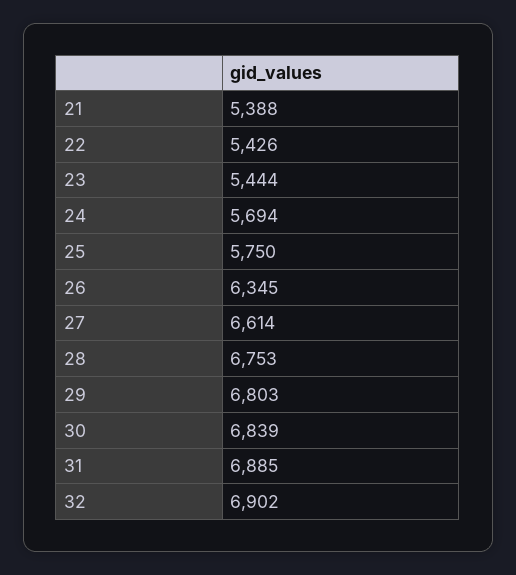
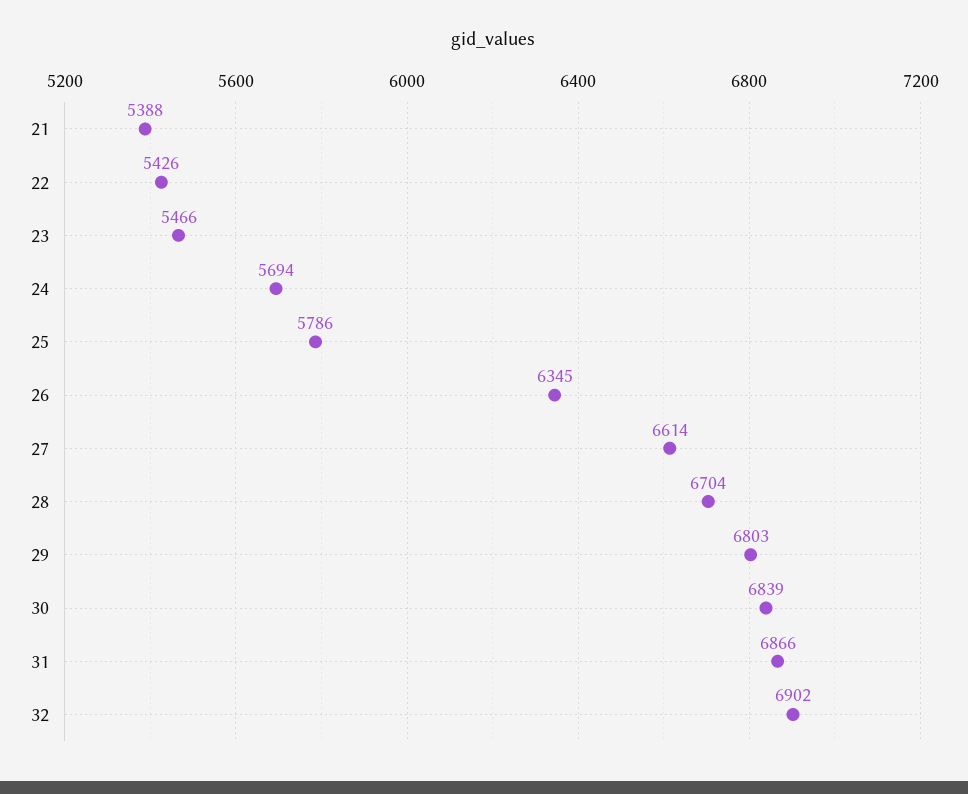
23: 5444 -> 5466
25: 5750 -> 5786
28: 6753 -> 6704
31: 6885 -> 6866

